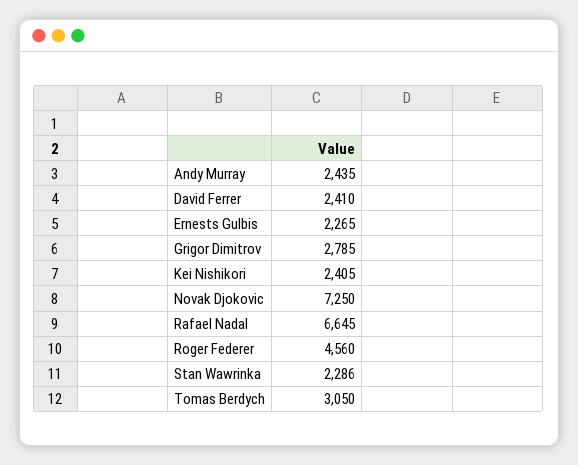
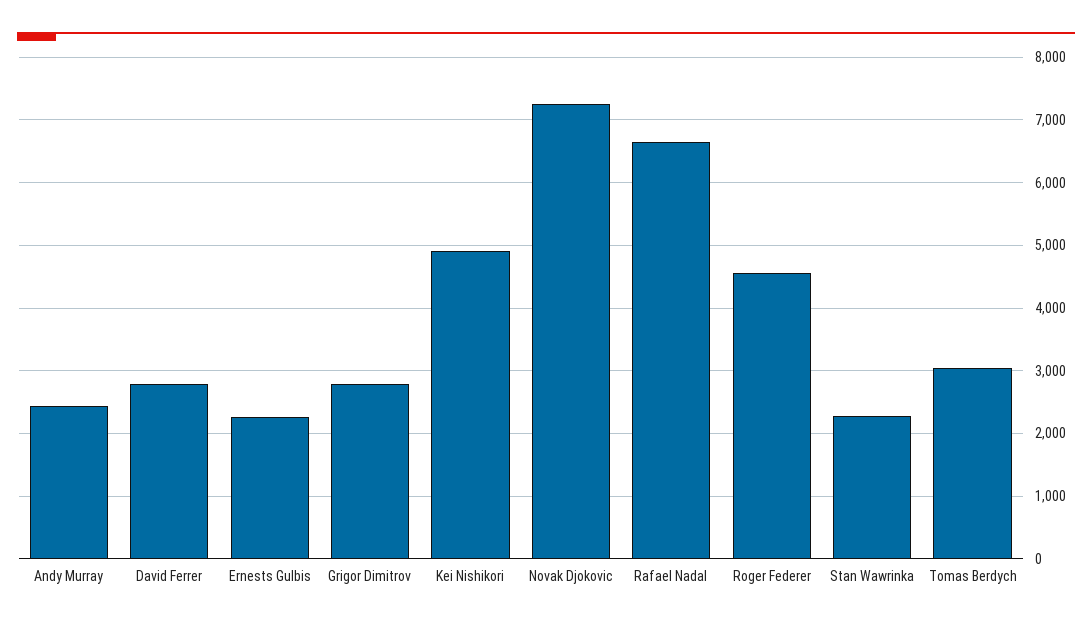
David Ferrer: 2410 -> 2800
Kei Nishikori: 2405 -> 4900

